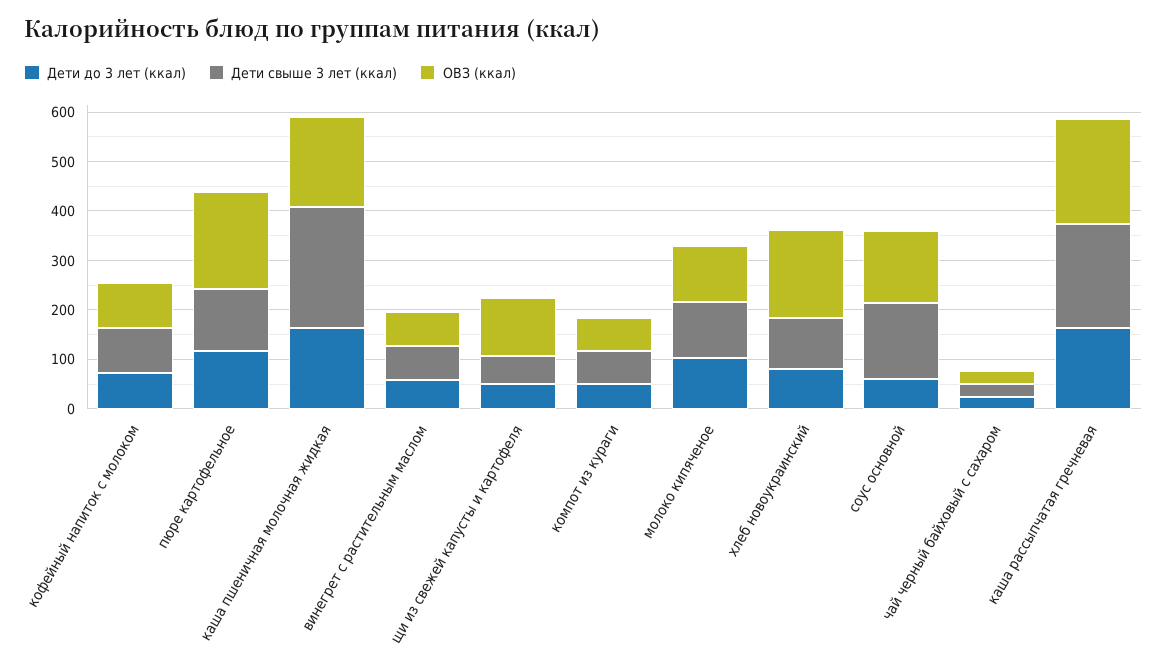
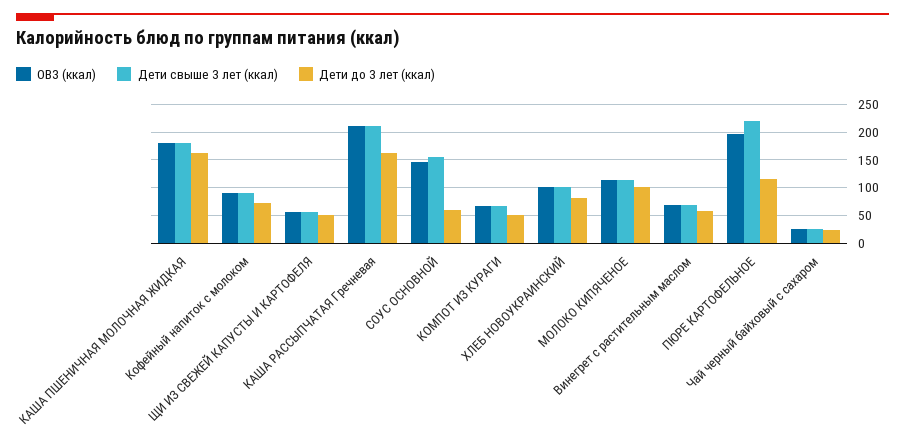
Дети свыше 3 лет (ккал), пюре картофельное: 120 -> 225
Дети свыше 3 лет (ккал), каша пшеничная молочная жидкая: 240 -> 175
ОВЗ (ккал), щи из свежей капусты и картофеля: 120 -> 50
ОВЗ (ккал), хлеб новоукраинский: 180 -> 100

